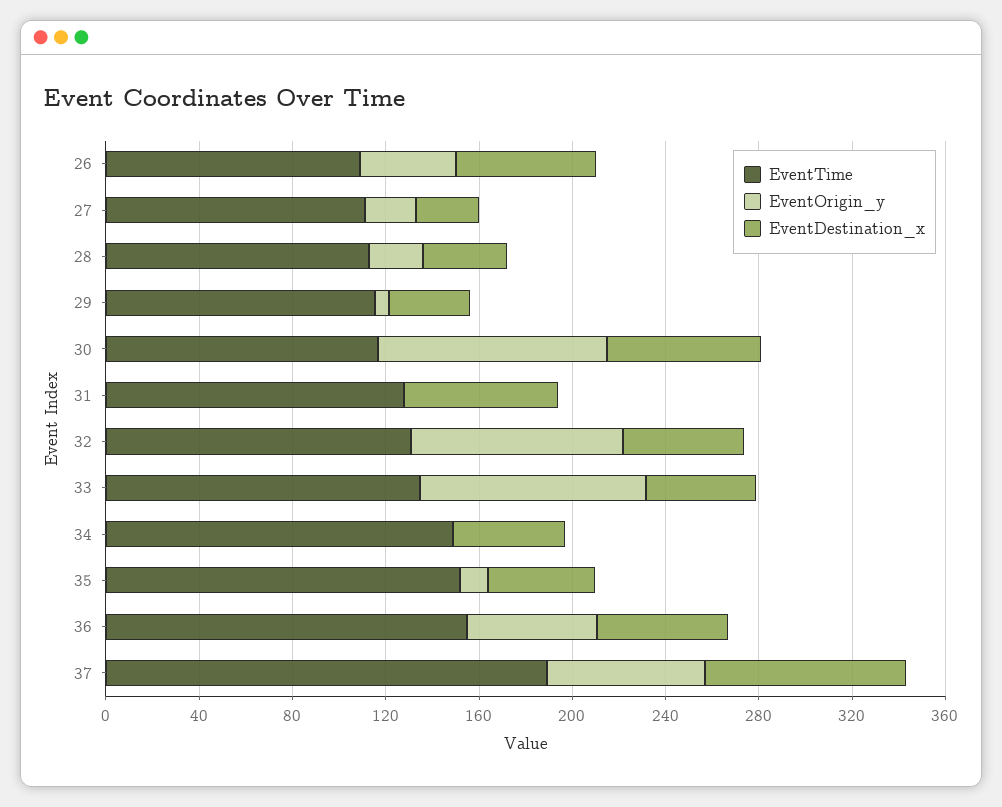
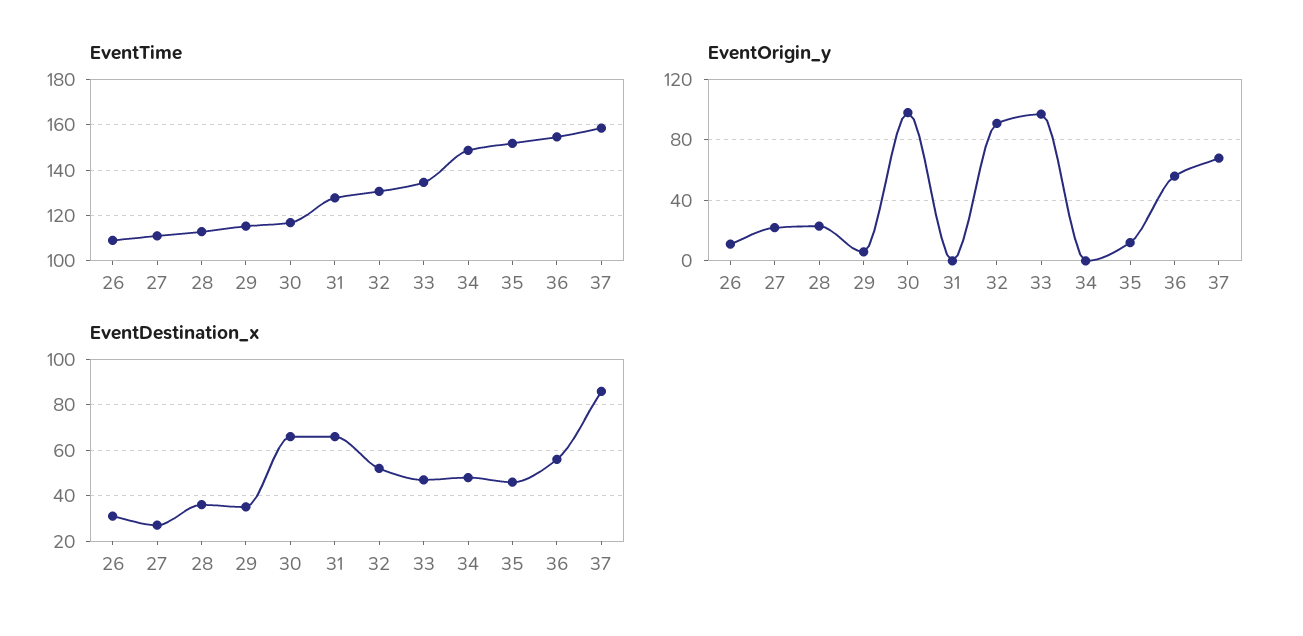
EventOrigin_y, 26: 40 -> 10
EventDestination_x, 26: 60 -> 30
EventTime, 37: 190 -> 160

